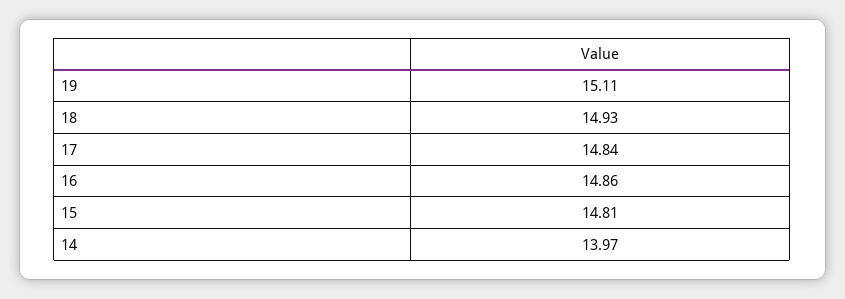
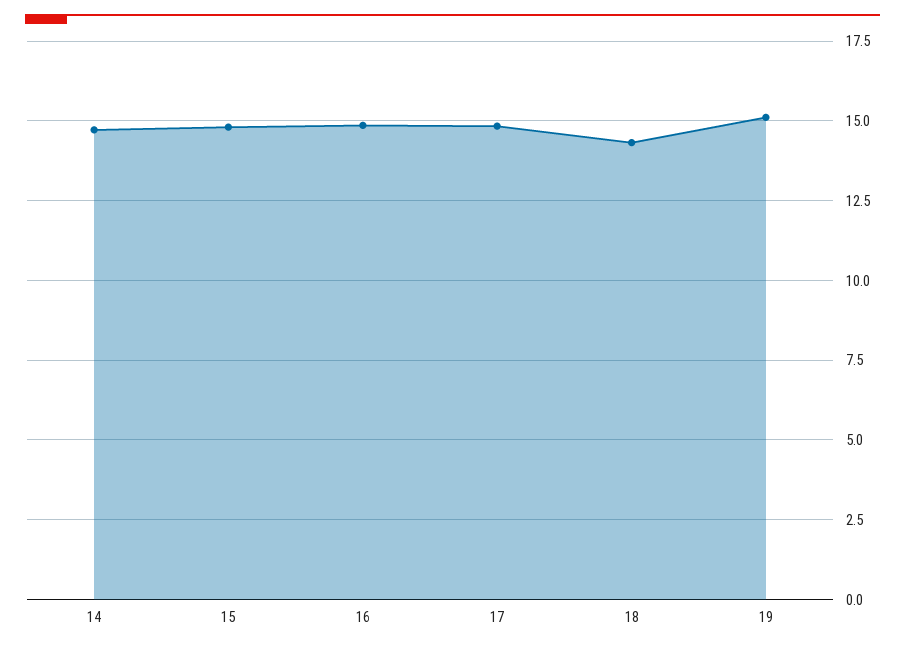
18: 14.93 -> 14.25
14: 13.97 -> 14.75

